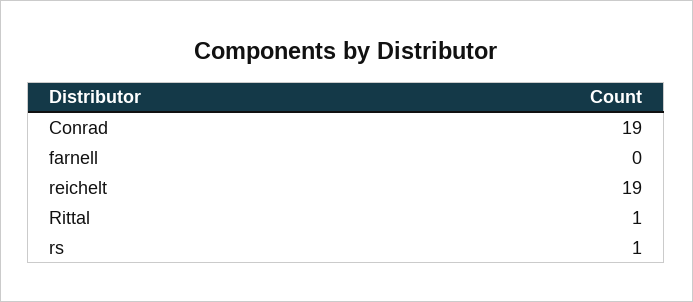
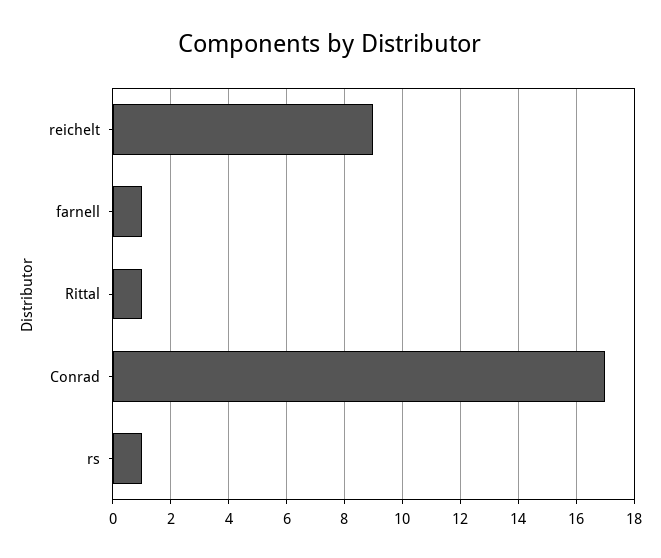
Conrad: 19 -> 17
farnell: 0 -> 1
reichelt: 19 -> 9

